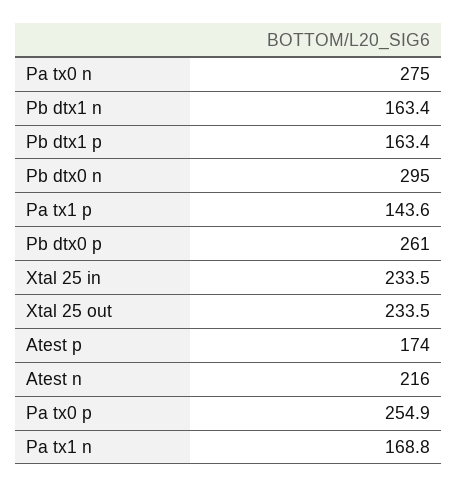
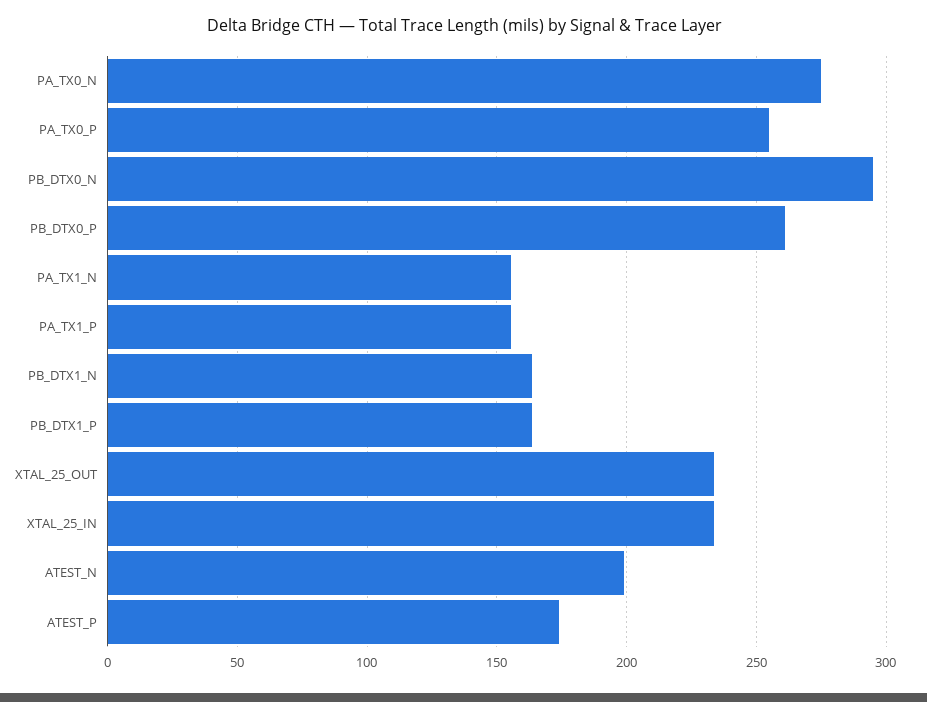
Pa tx1 p: 143.6 -> 155
Atest n: 216 -> 200
Pa tx1 n: 168.8 -> 155

